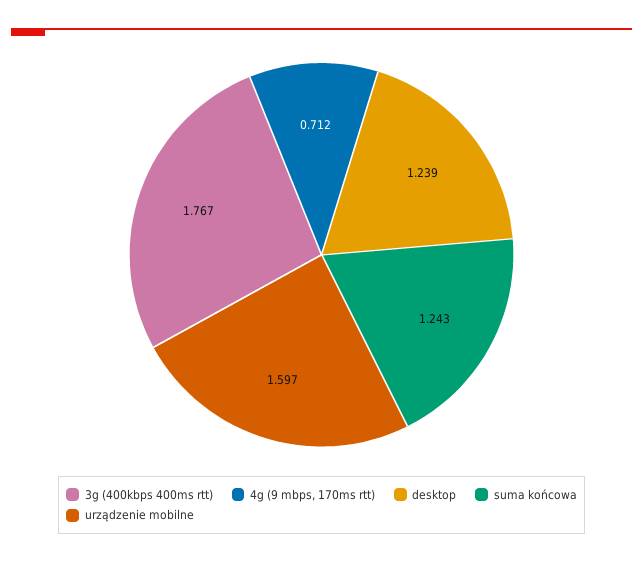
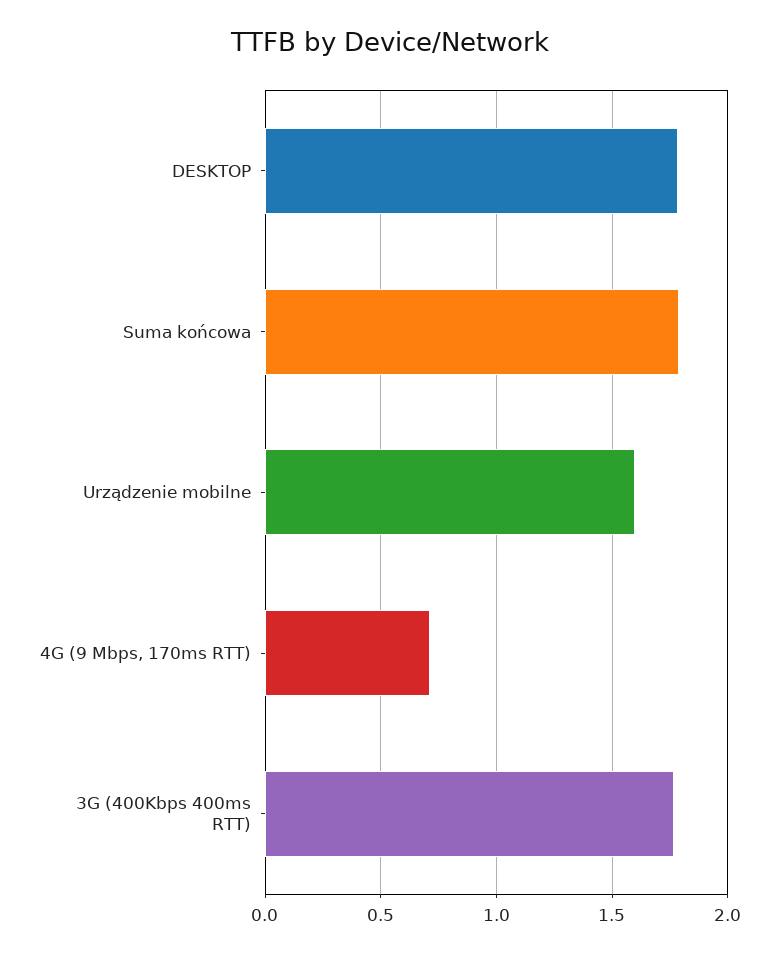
desktop: 1.239 -> 1.8
suma końcowa: 1.243 -> 1.8

